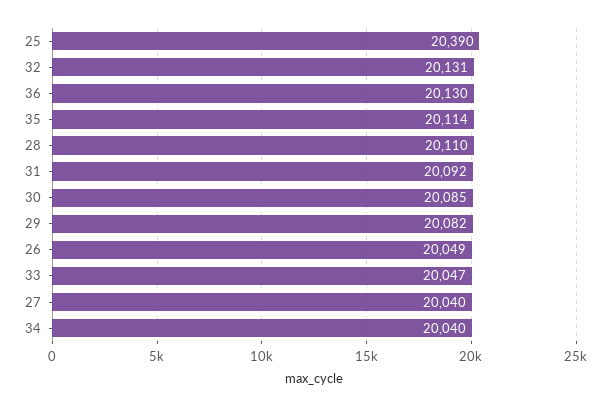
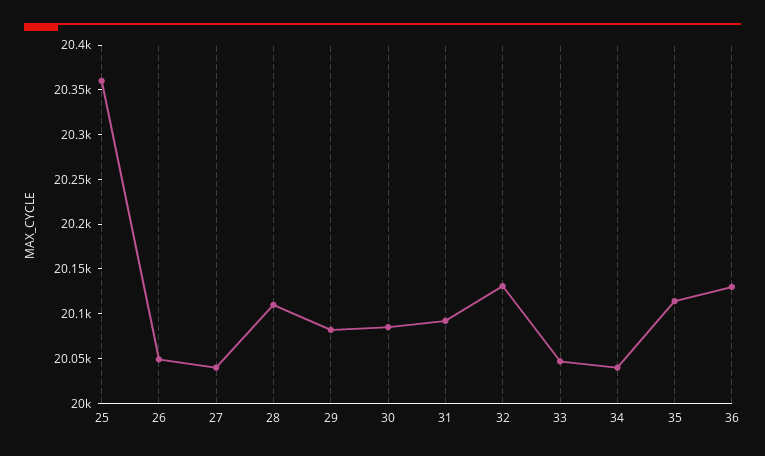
25: 20390 -> 20360

